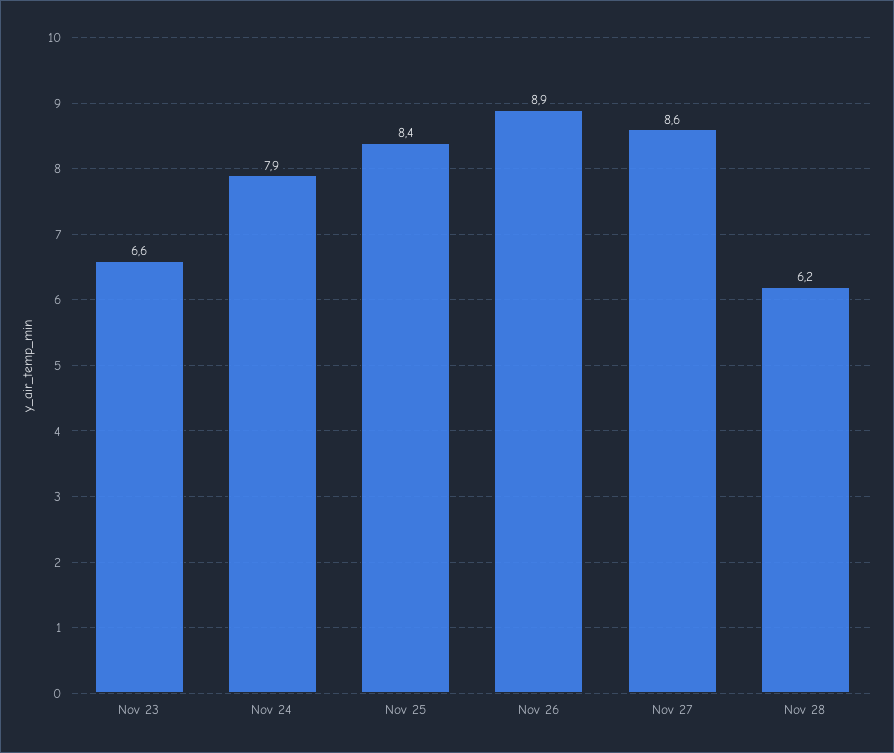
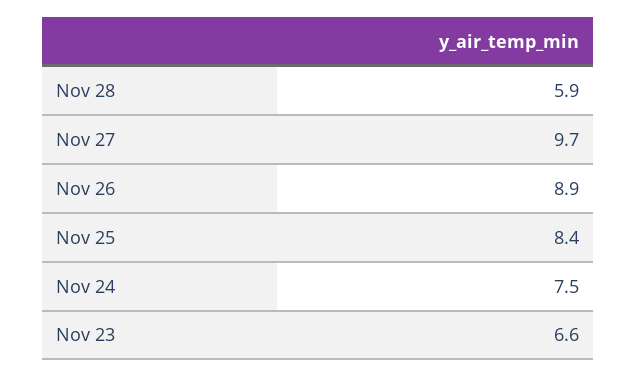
Nov 24: 7.9 -> 7.5
Nov 27: 8.6 -> 9.7
Nov 28: 6.2 -> 5.9

